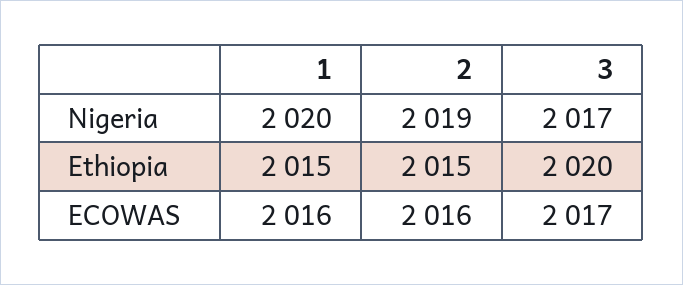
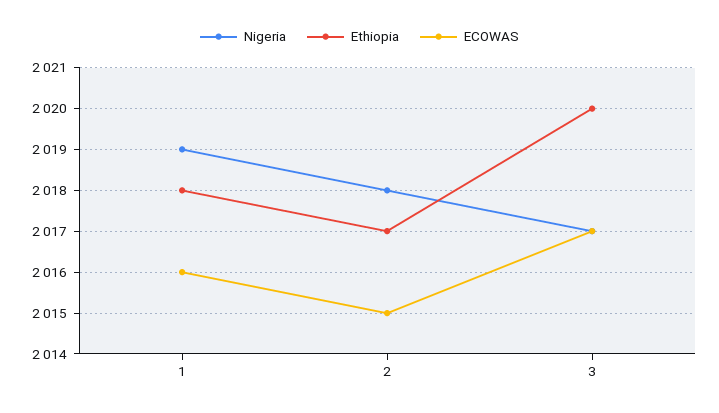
Nigeria, 1: 2020 -> 2019
Nigeria, 2: 2019 -> 2018
Ethiopia, 1: 2015 -> 2018
Ethiopia, 2: 2015 -> 2017
ECOWAS, 2: 2016 -> 2015

